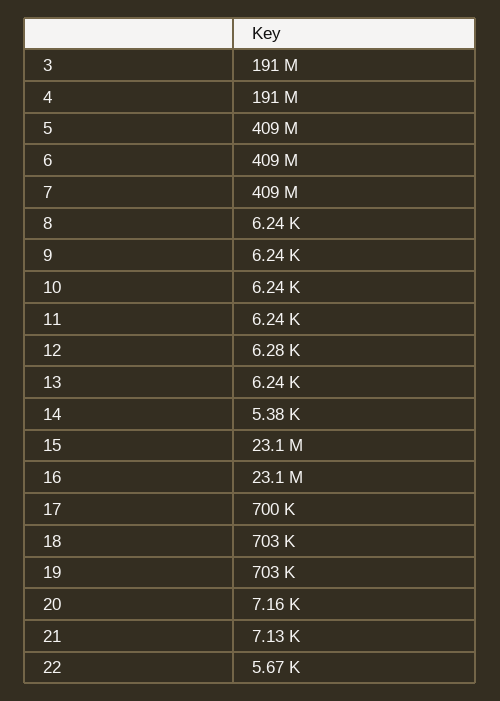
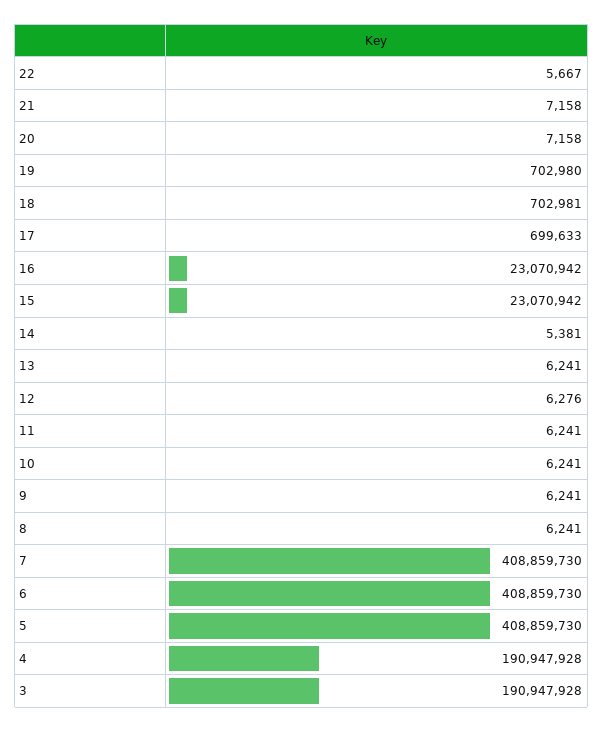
21: 7130 -> 7158

